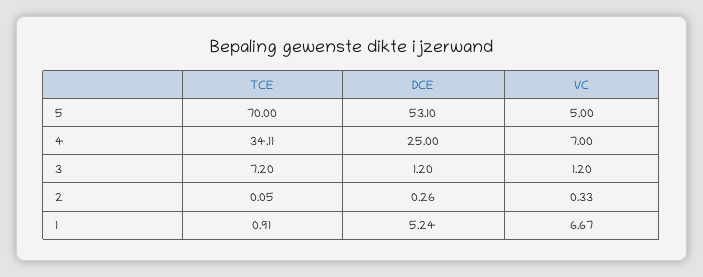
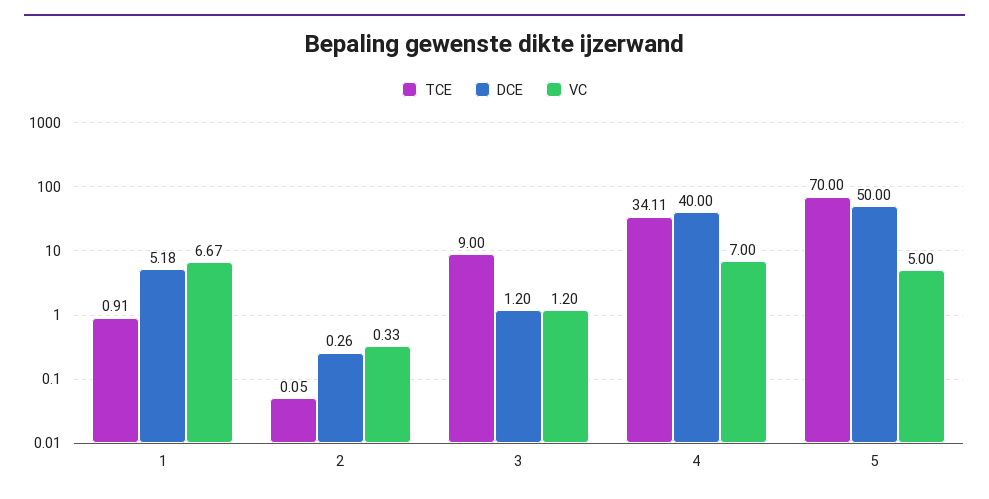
DCE, 5: 53.1 -> 50
DCE, 4: 25 -> 40
TCE, 3: 7.2 -> 9
DCE, 1: 5.24 -> 5.18

